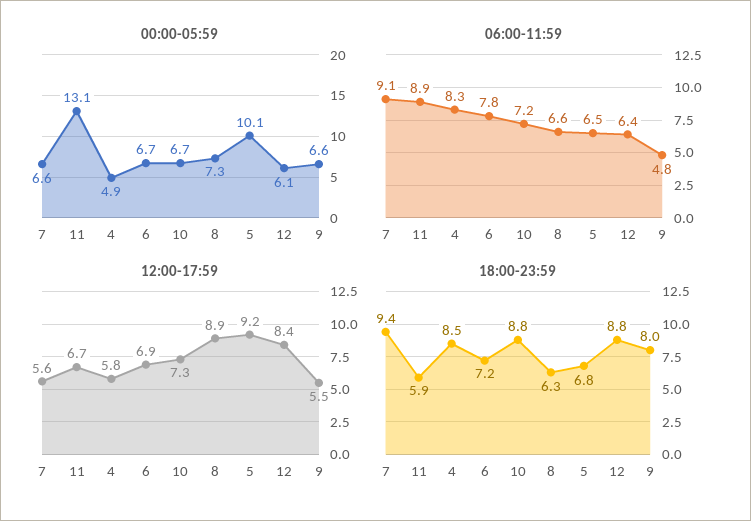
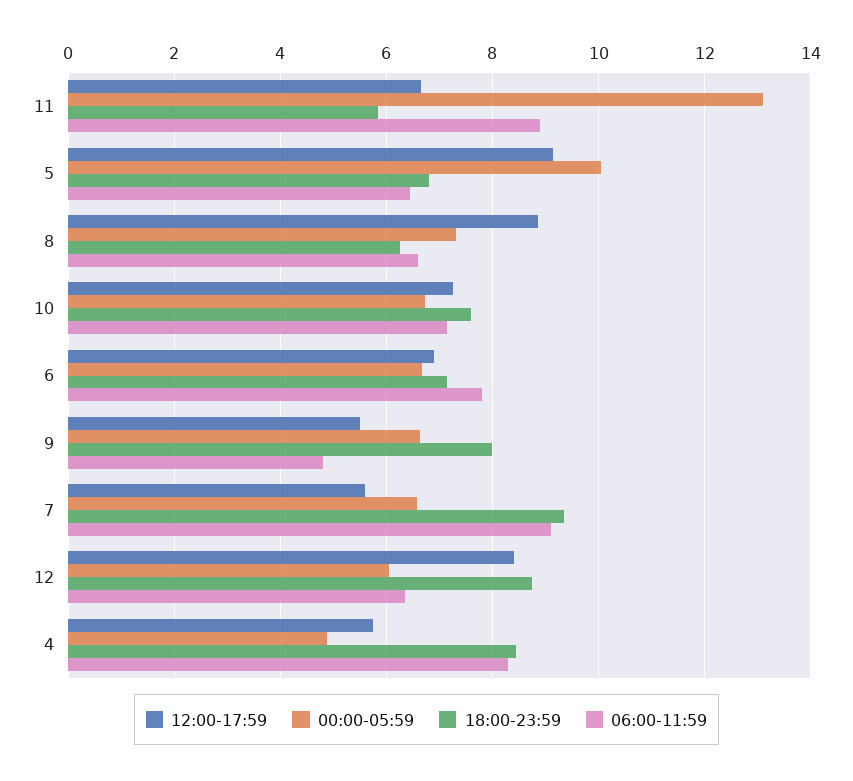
18:00-23:59, 10: 8.8 -> 7.6

